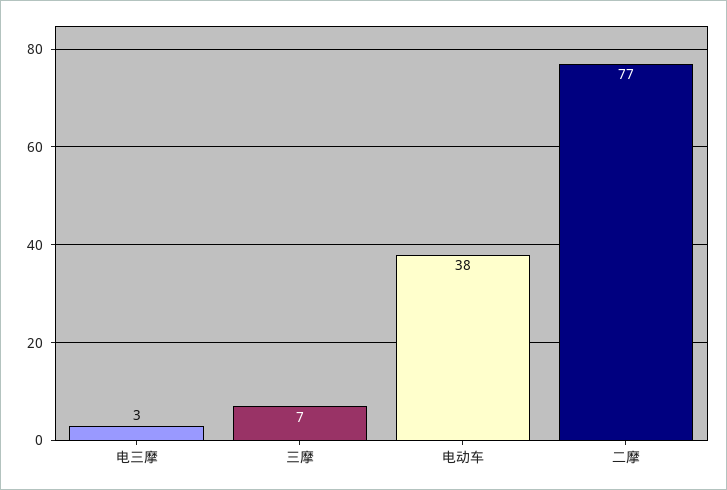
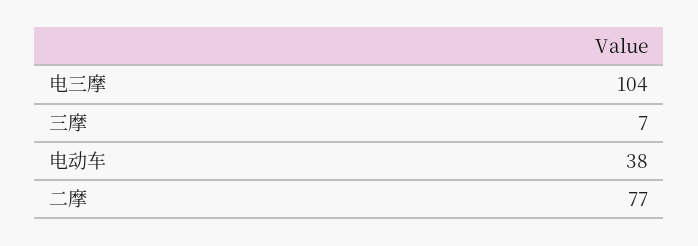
电三摩: 3 -> 104

